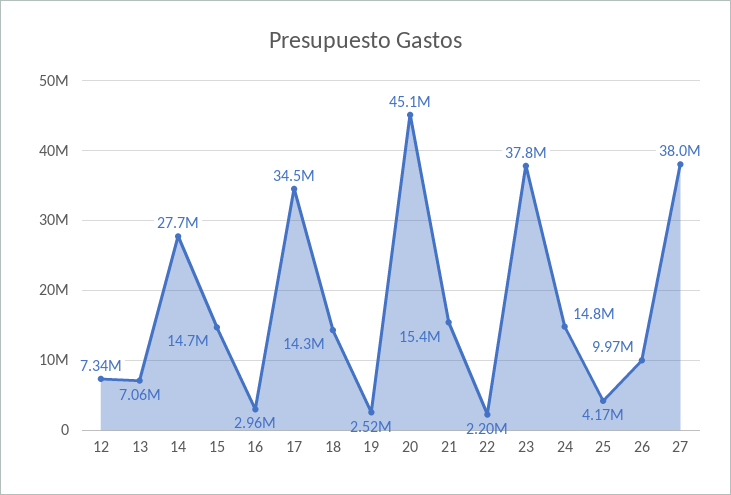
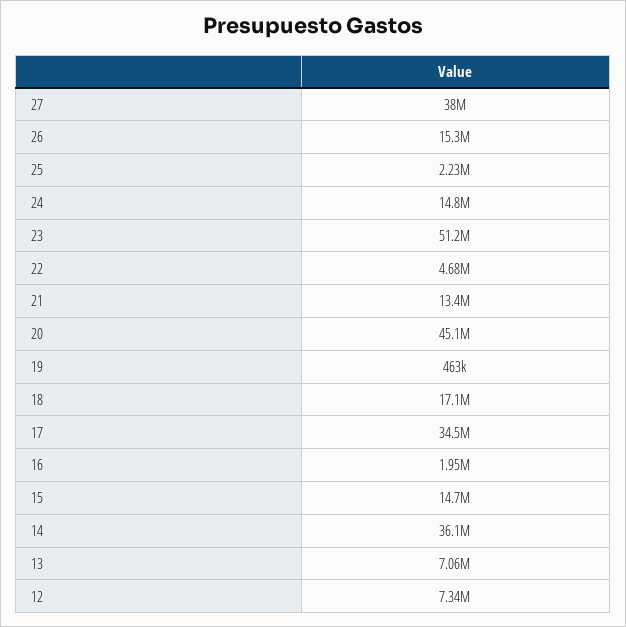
14: 27700000 -> 36100000
16: 2960000 -> 1950000
18: 14300000 -> 17100000
19: 2520000 -> 463000
21: 15400000 -> 13400000
22: 2200000 -> 4680000
23: 37800000 -> 51200000
25: 4170000 -> 2230000
26: 9970000 -> 15300000

